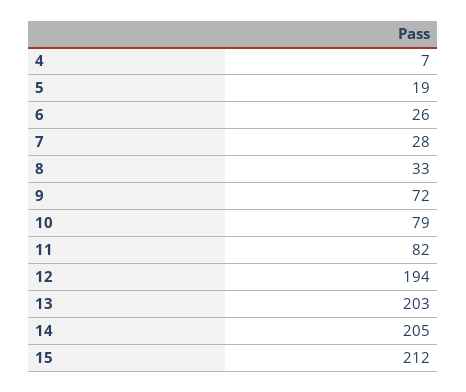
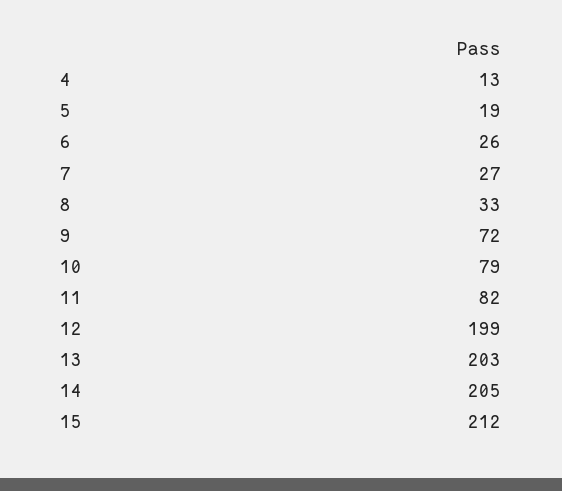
4: 7 -> 13
7: 28 -> 27
12: 194 -> 199

